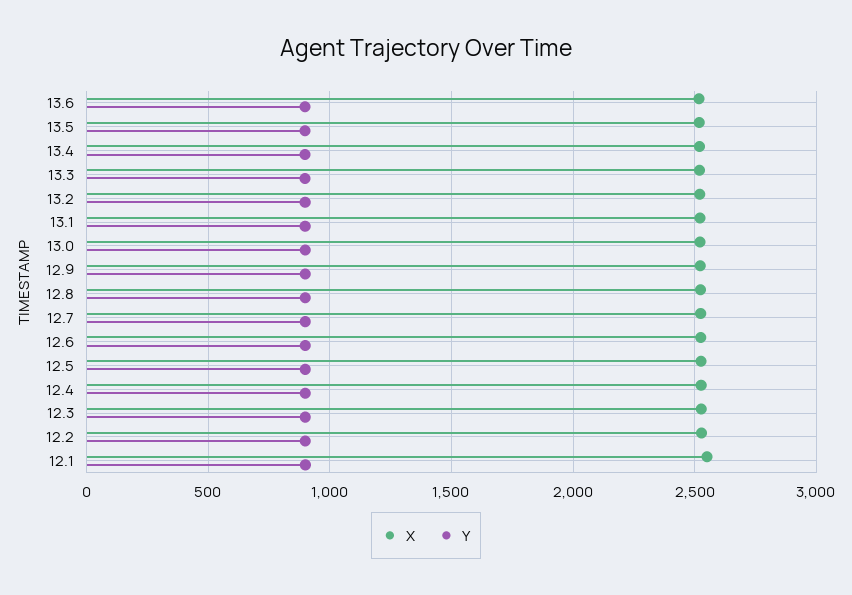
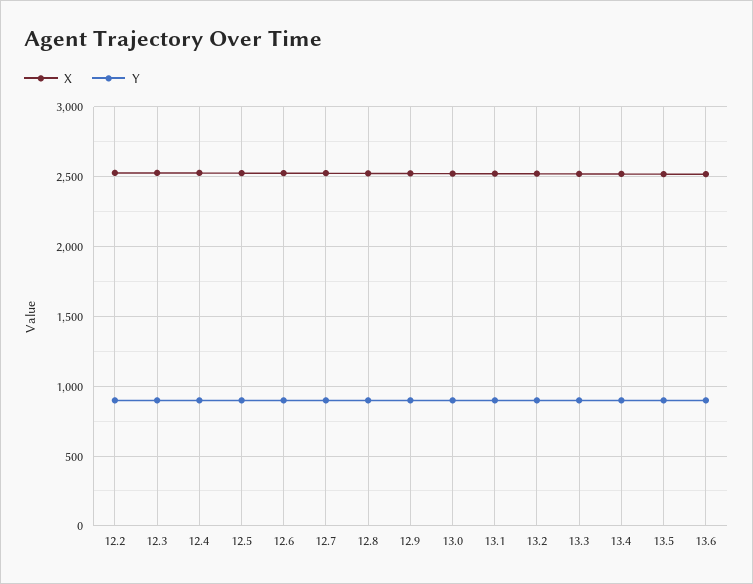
X, 12.1: 2550 -> none
Y, 12.1: 900 -> none

